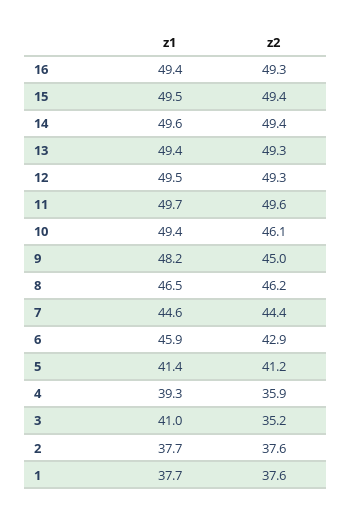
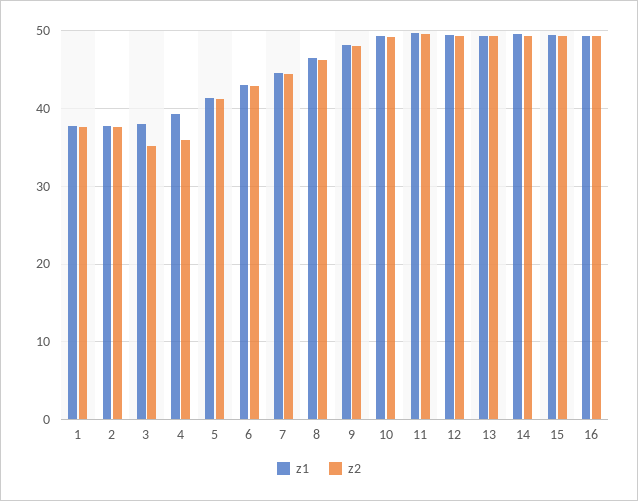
z2, 10: 46.1 -> 49
z2, 9: 45 -> 48
z1, 6: 45.9 -> 43
z1, 3: 41 -> 38

